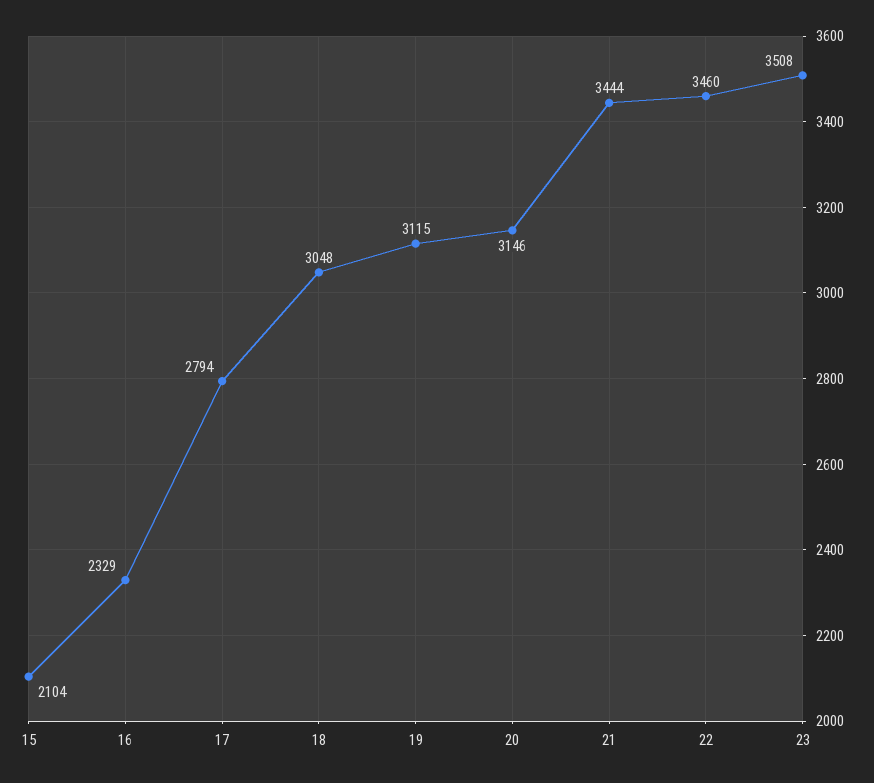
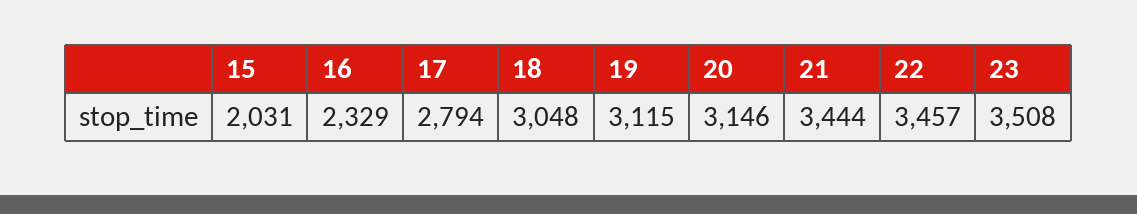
15: 2104 -> 2031
22: 3460 -> 3457

